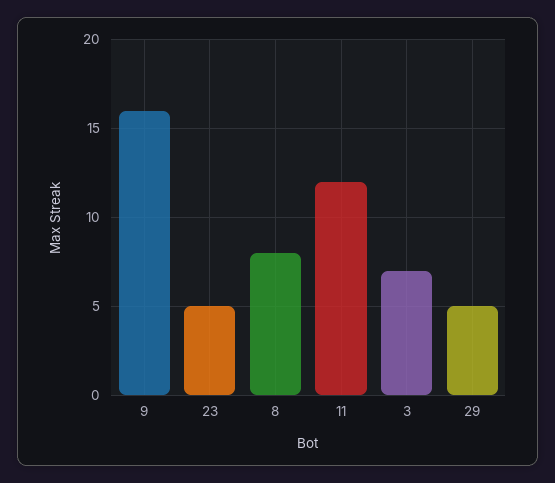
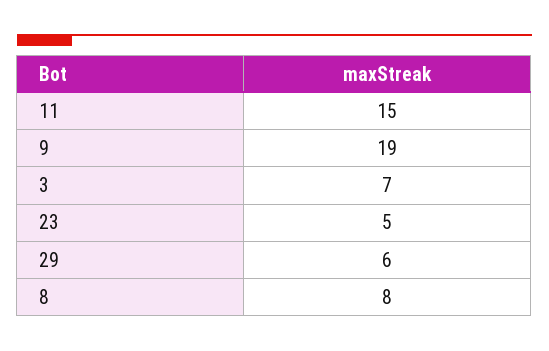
9: 16 -> 19
11: 12 -> 15
29: 5 -> 6

